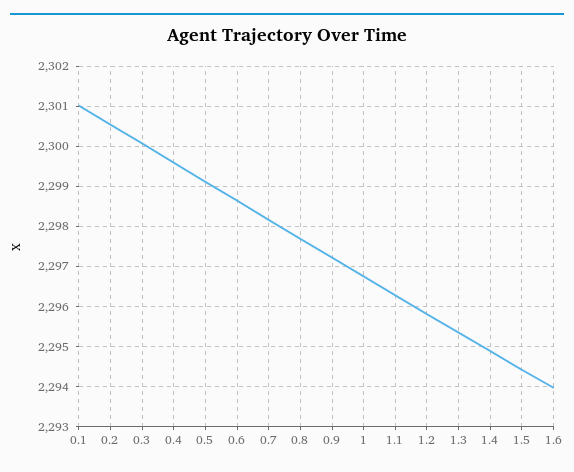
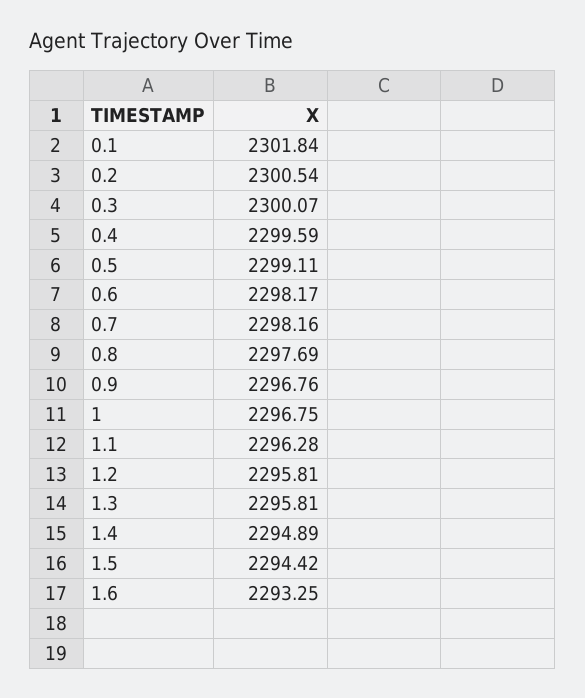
0.1: 2301 -> 2301.84
0.6: 2298.6 -> 2298.17
0.9: 2297.2 -> 2296.76
1.3: 2295.4 -> 2295.81
1.6: 2294 -> 2293.25

